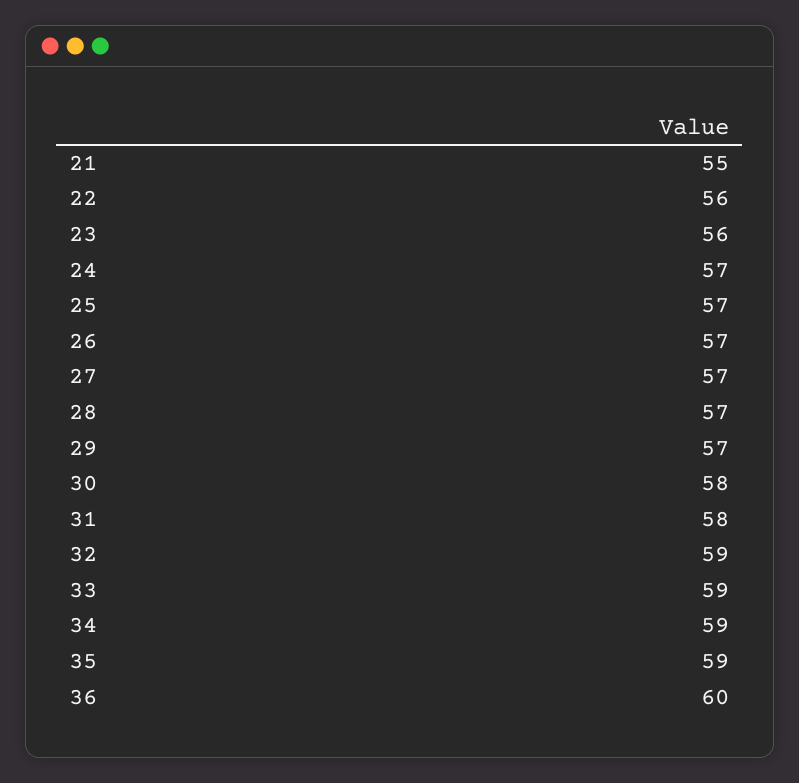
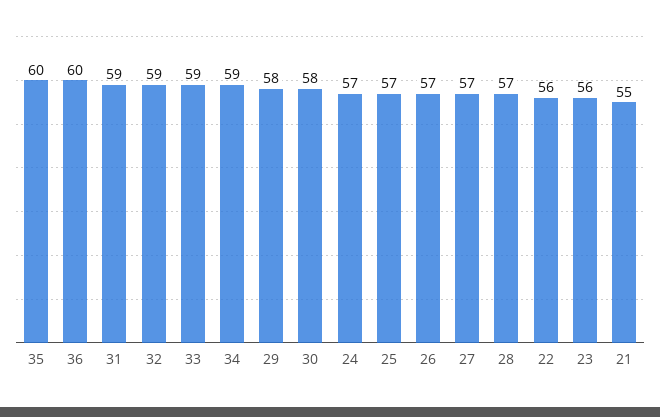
29: 57 -> 58
31: 58 -> 59
35: 59 -> 60

